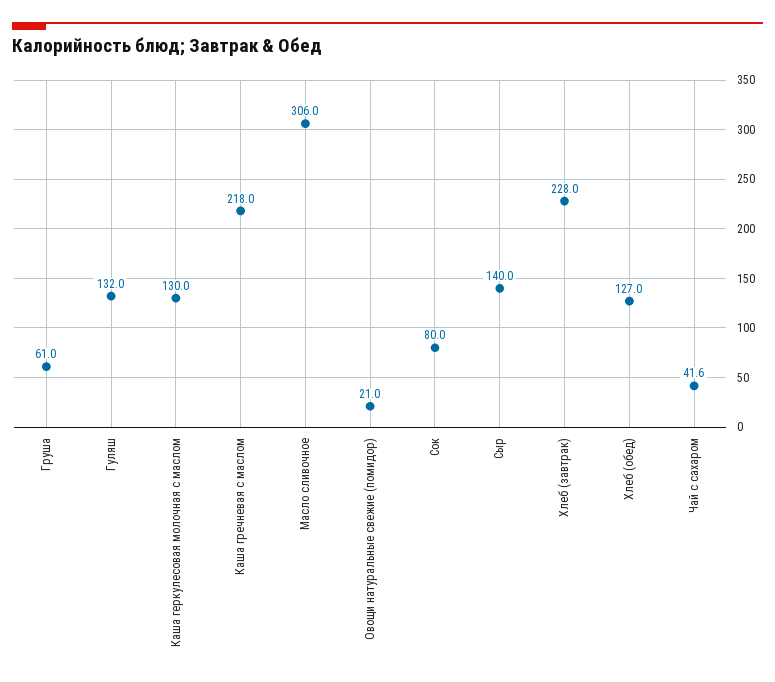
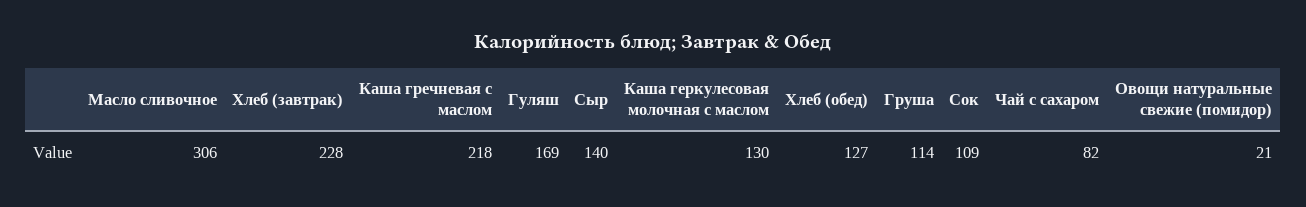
Груша: 61 -> 114
Гуляш: 132 -> 169
Сок: 80 -> 109
Чай с сахаром: 41.6 -> 82

